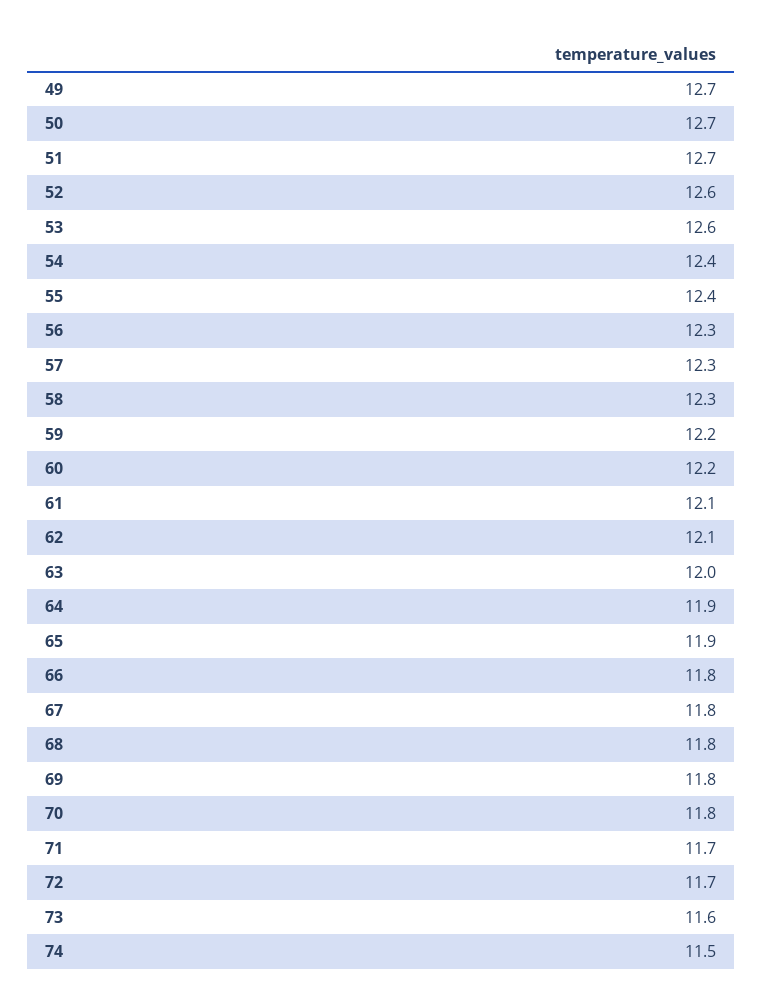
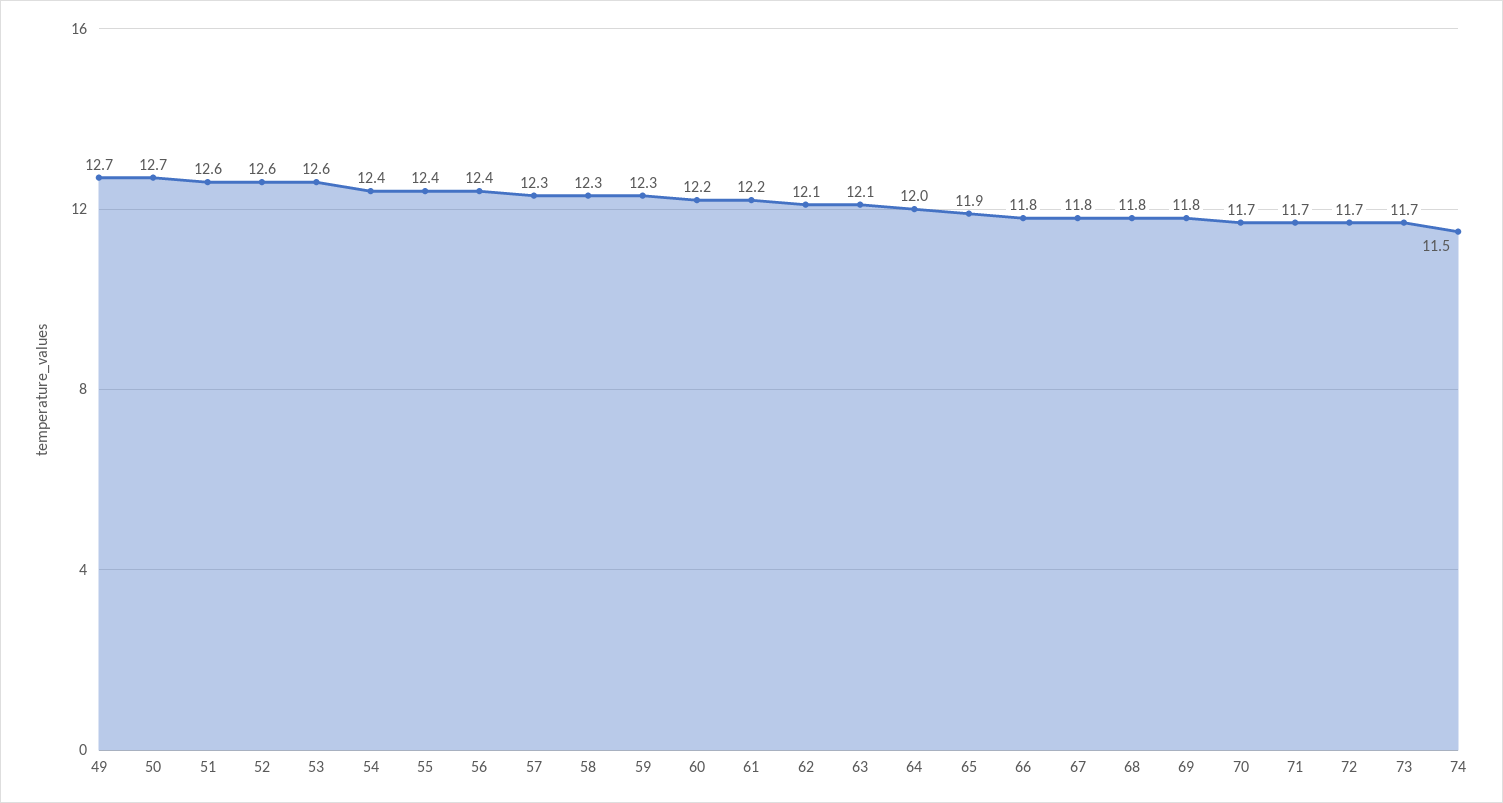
51: 12.7 -> 12.6
56: 12.3 -> 12.4
59: 12.2 -> 12.3
61: 12.1 -> 12.2
63: 12 -> 12.1
64: 11.9 -> 12
70: 11.8 -> 11.7
73: 11.6 -> 11.7

